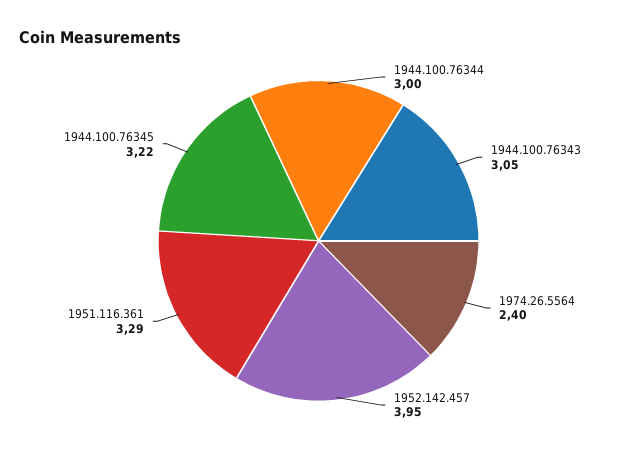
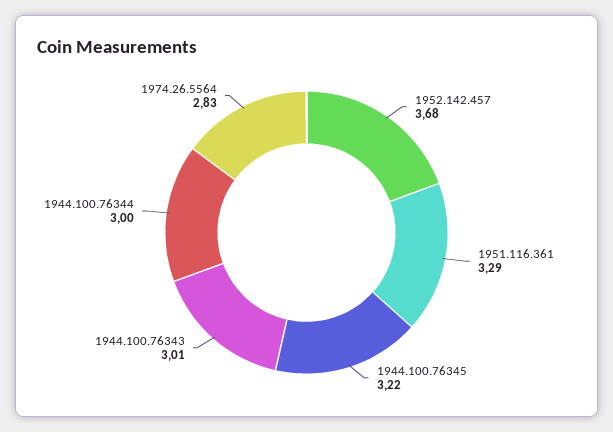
1944.100.76343: 3.05 -> 3.01
1974.26.5564: 2.4 -> 2.83
1952.142.457: 3.95 -> 3.68

